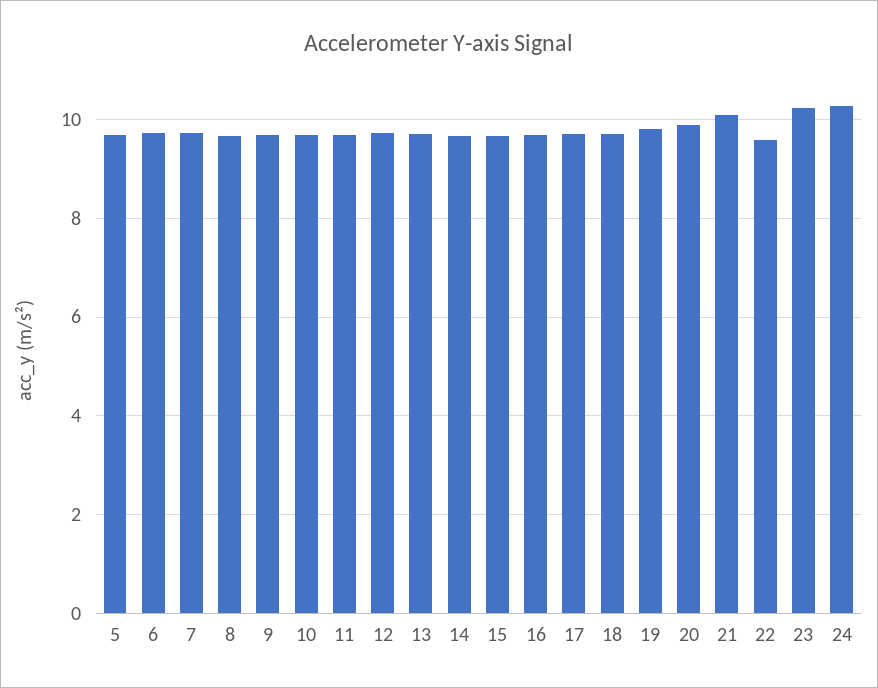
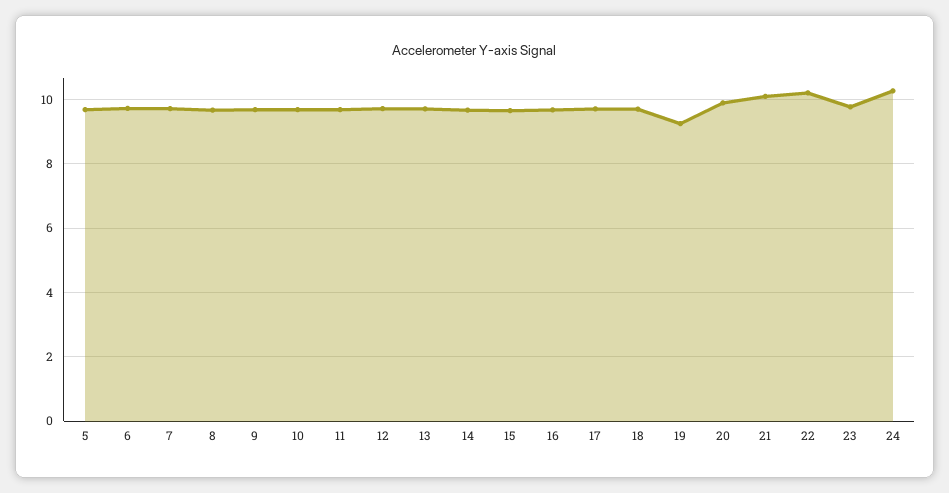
19: 9.8 -> 9.2
22: 9.6 -> 10.2
23: 10.2 -> 9.8

